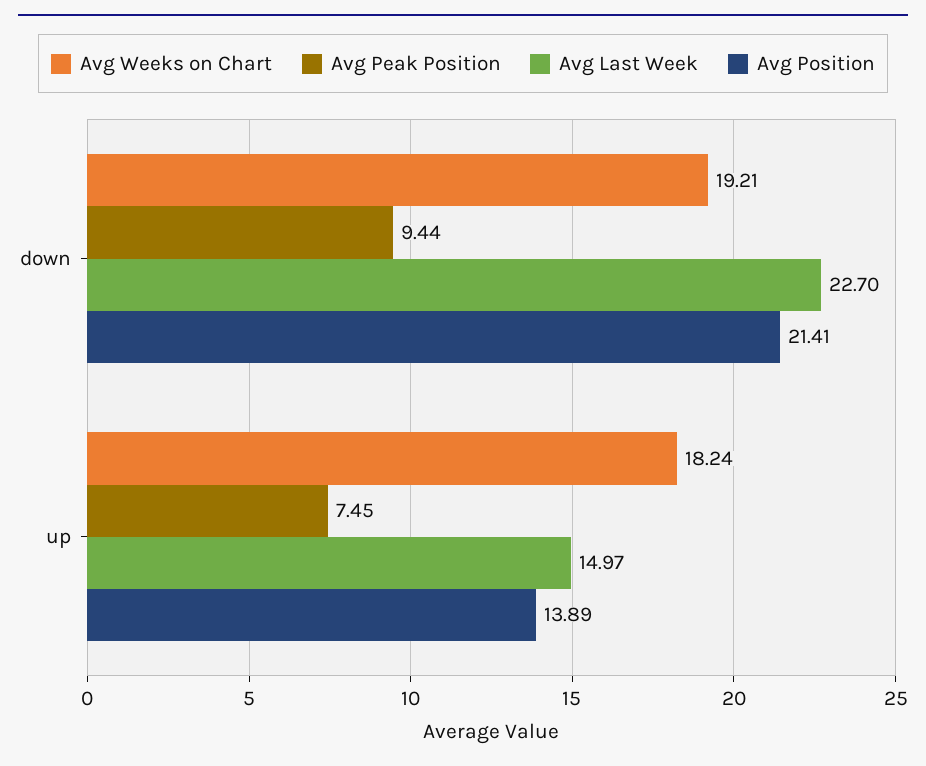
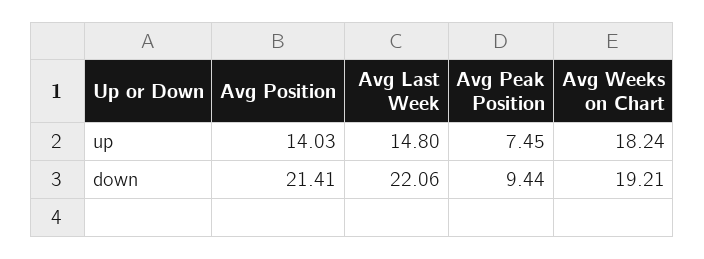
Avg Last Week, down: 22.7 -> 22.06
Avg Last Week, up: 14.97 -> 14.8
Avg Position, up: 13.89 -> 14.03

